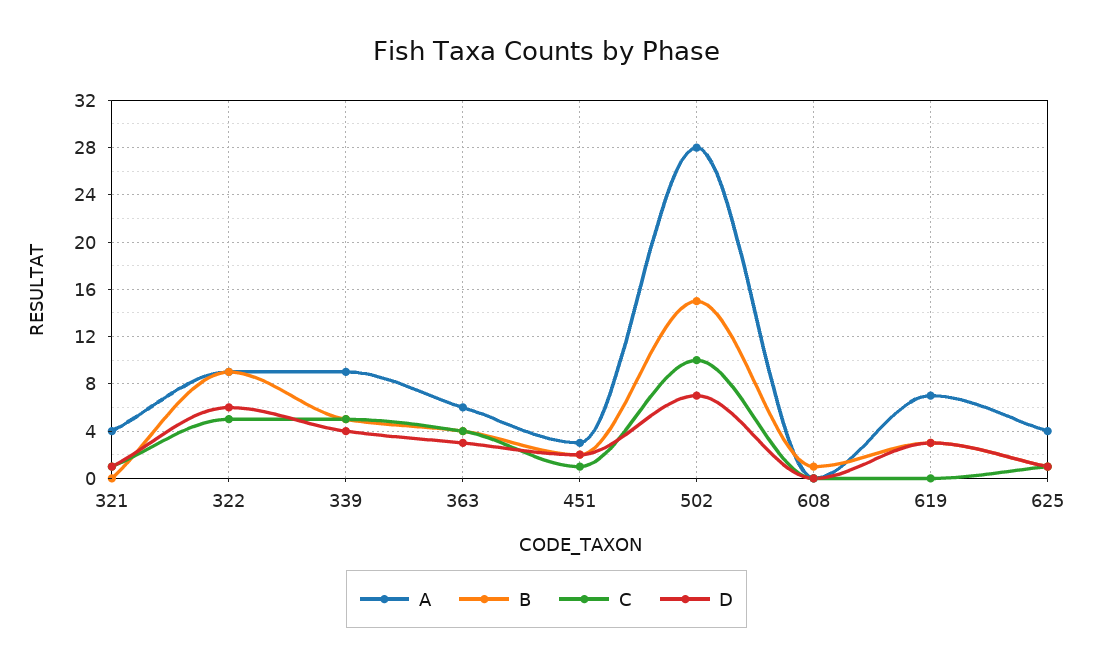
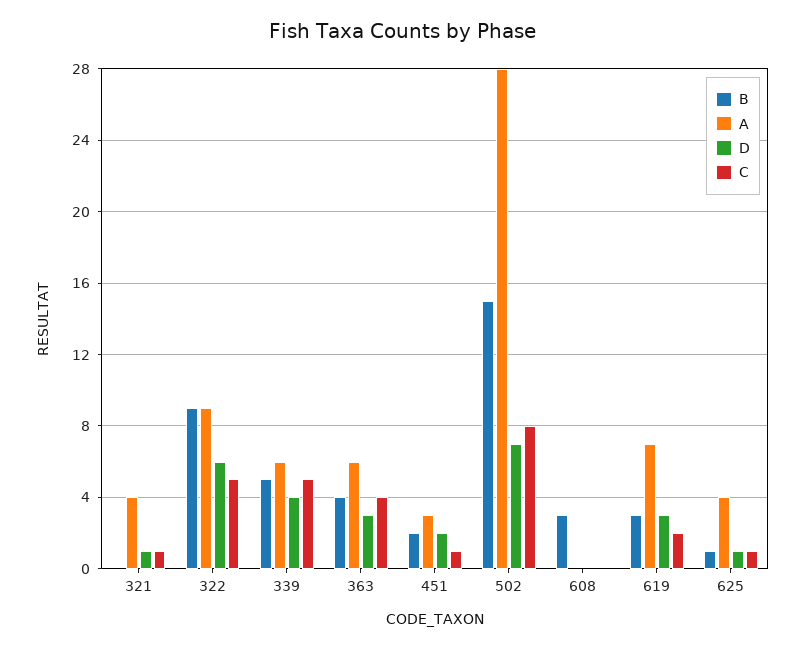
A, 339: 9 -> 6
C, 502: 10 -> 8
B, 608: 1 -> 3
C, 619: 0 -> 2

